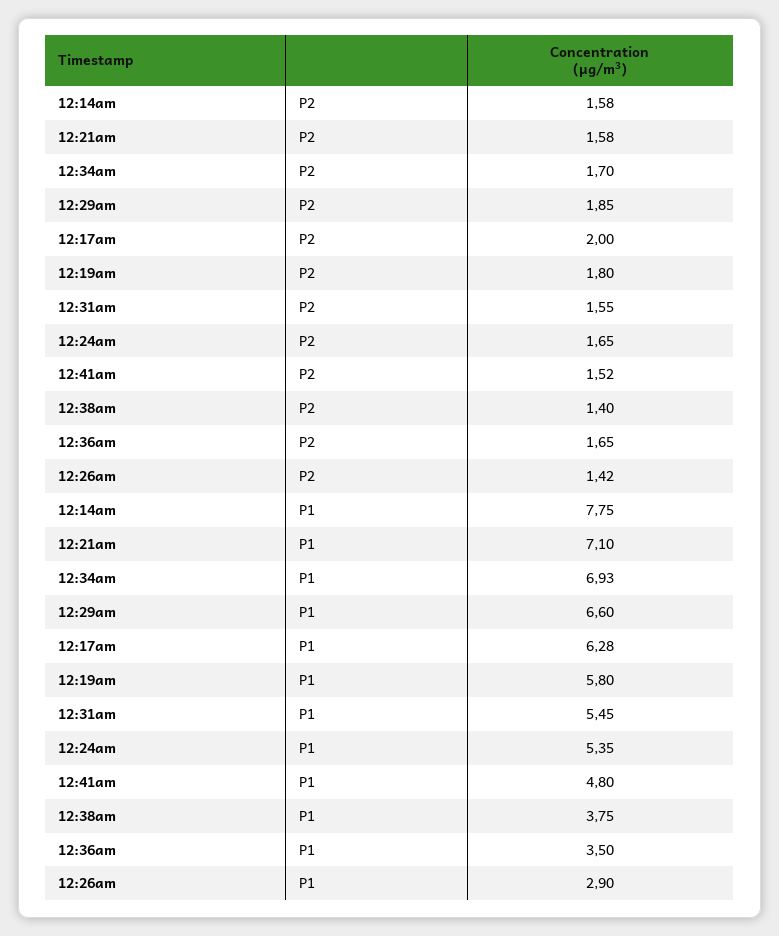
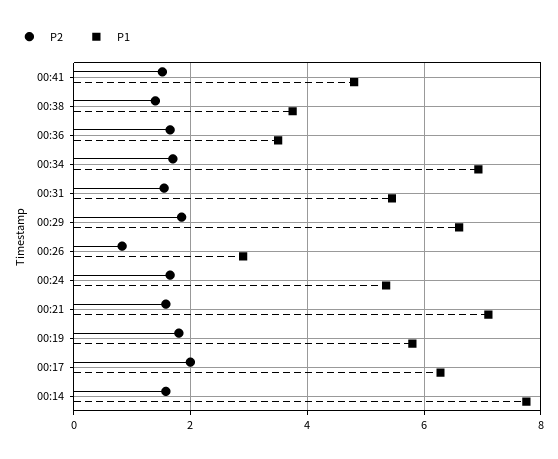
P2, 12:26am: 1.42 -> 0.8

